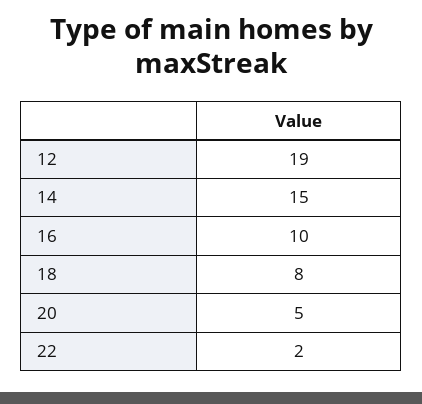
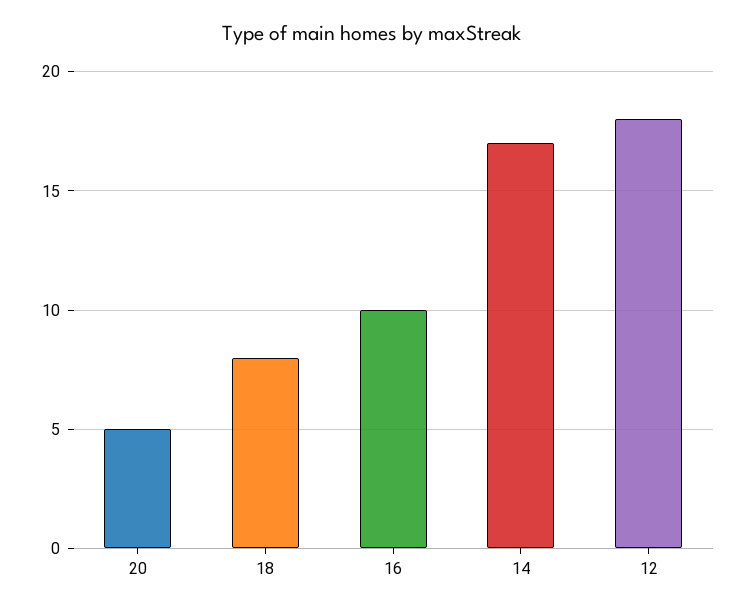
12: 19 -> 18
14: 15 -> 17
22: 2 -> none

